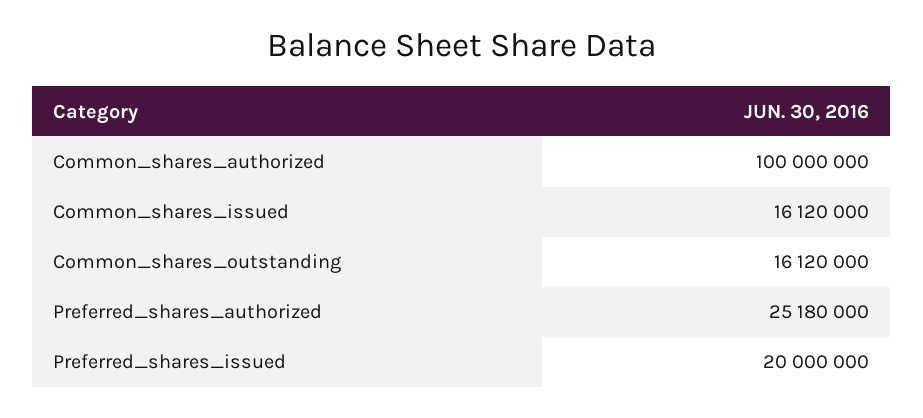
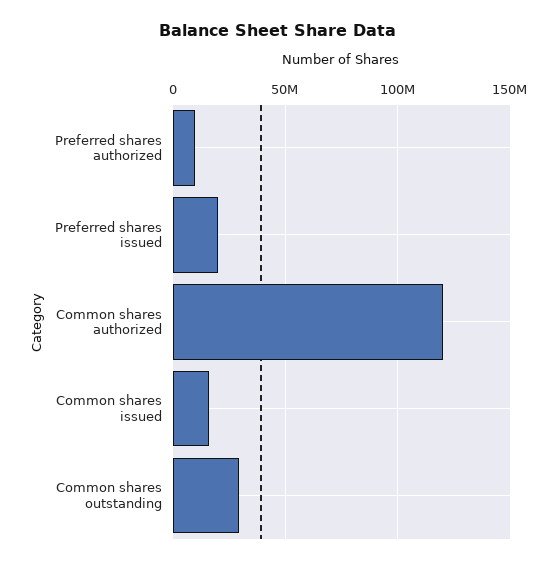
Common_shares_authorized: 100000000 -> 120000000
Common_shares_outstanding: 16120000 -> 30000000
Preferred_shares_authorized: 25180000 -> 10000000

